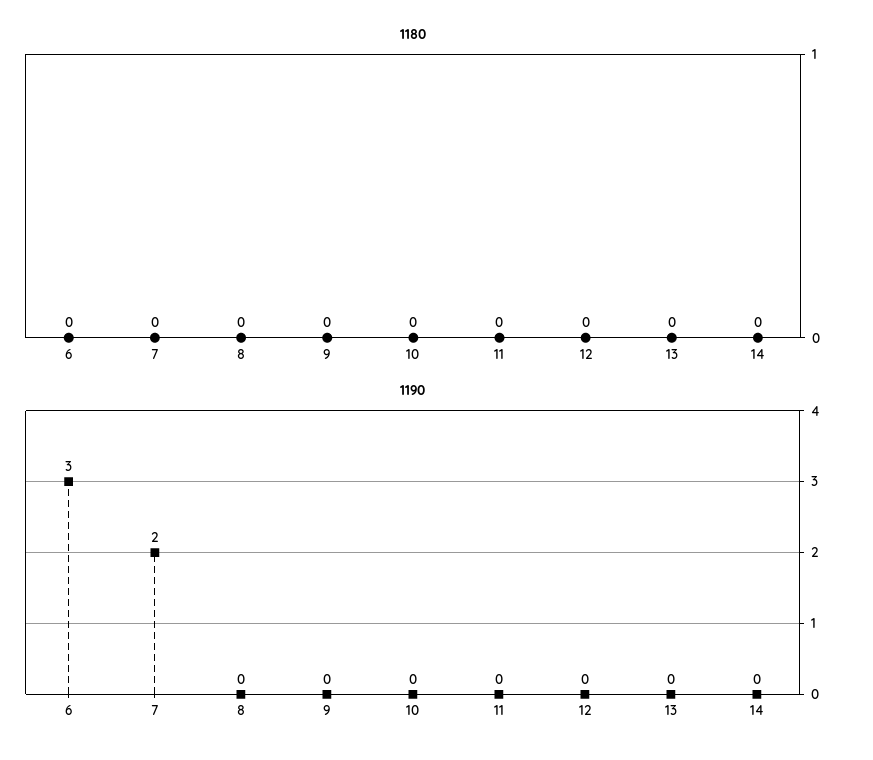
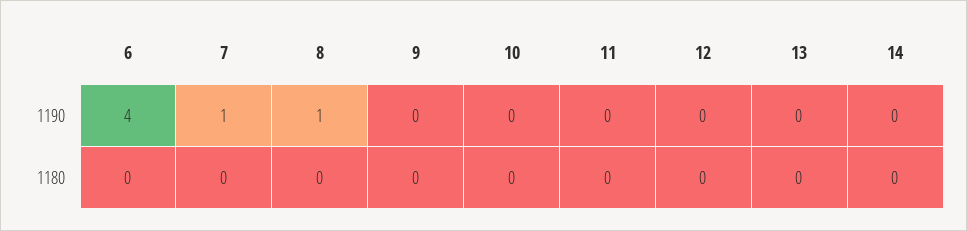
1190, 6: 3 -> 4
1190, 7: 2 -> 1
1190, 8: 0 -> 1

